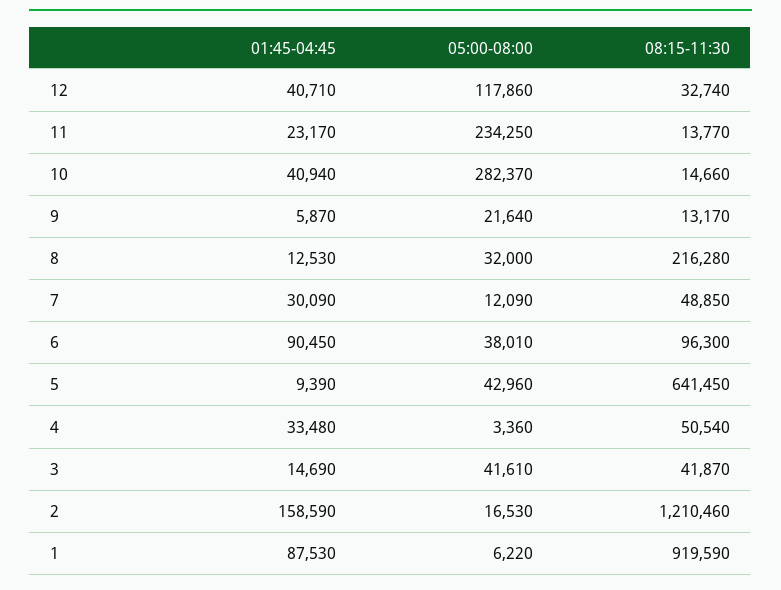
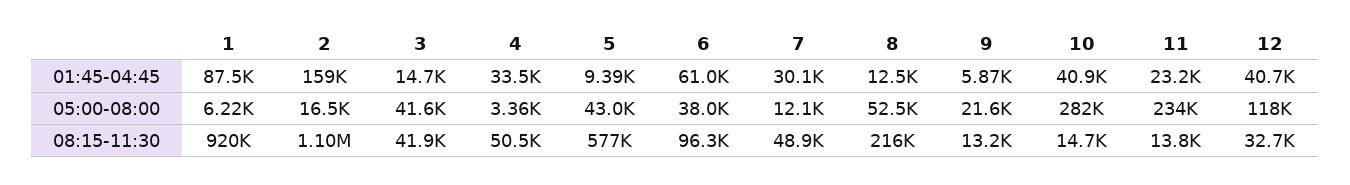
05:00-08:00, 8: 32000 -> 52500
01:45-04:45, 6: 90450 -> 61000
08:15-11:30, 5: 641450 -> 577000
08:15-11:30, 2: 1210460 -> 1100000

